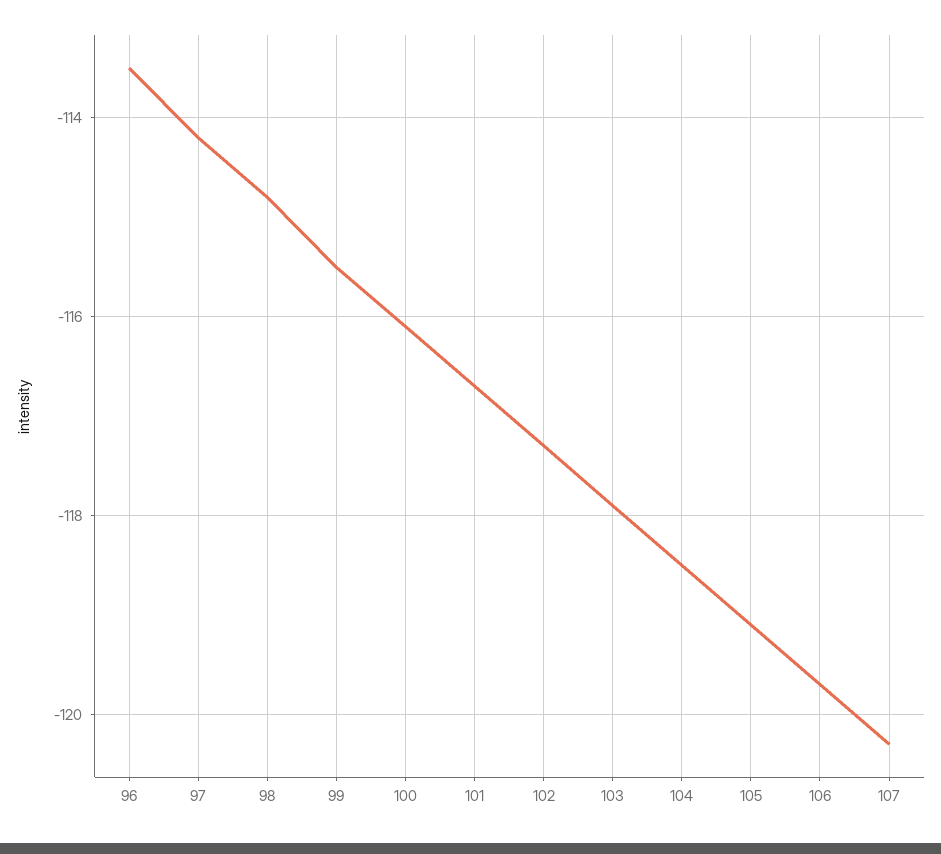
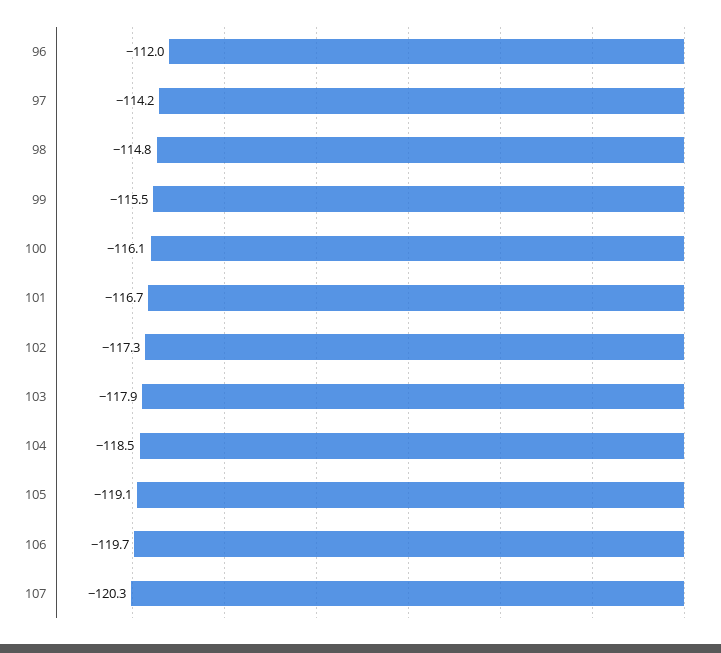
96: -113.5 -> -112

